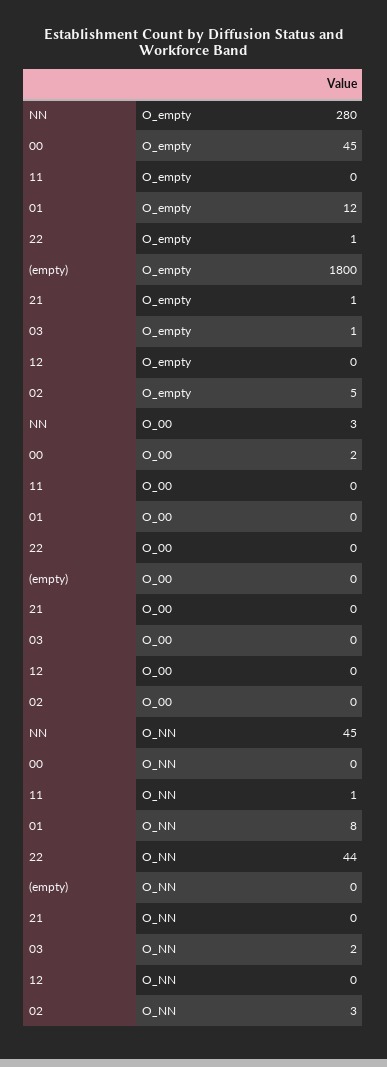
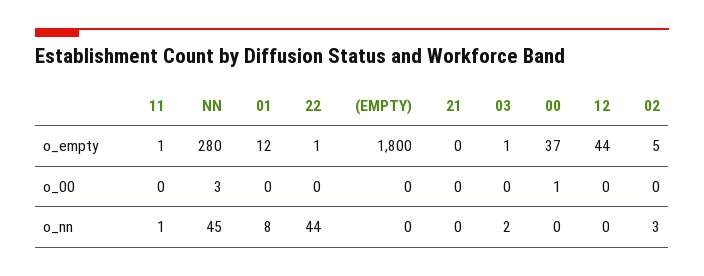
00, O_empty: 45 -> 37
11, O_empty: 0 -> 1
21, O_empty: 1 -> 0
12, O_empty: 0 -> 44
00, O_00: 2 -> 1

